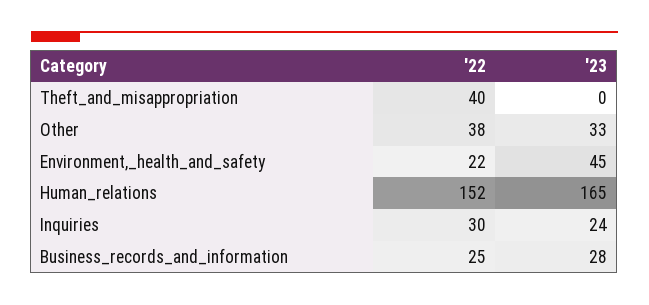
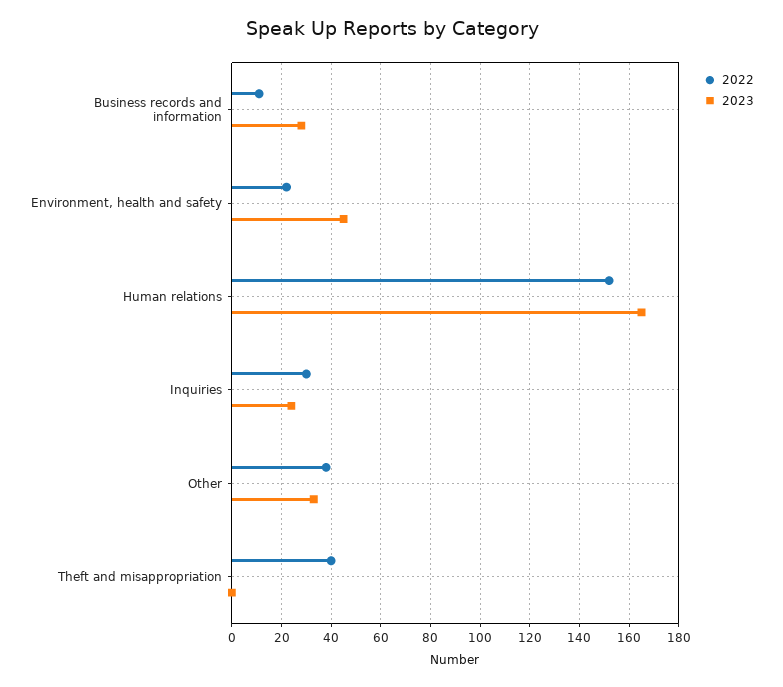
'22, Business_records_and_information: 25 -> 10

